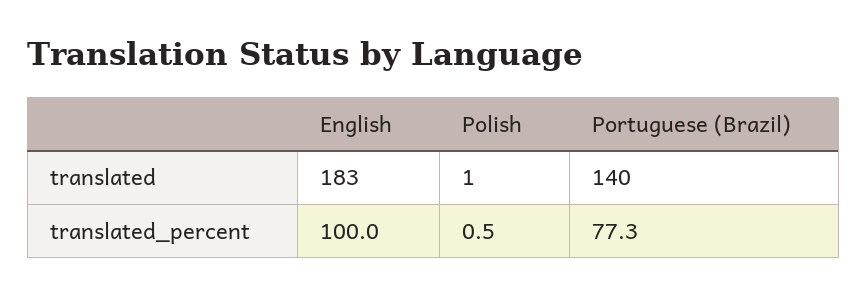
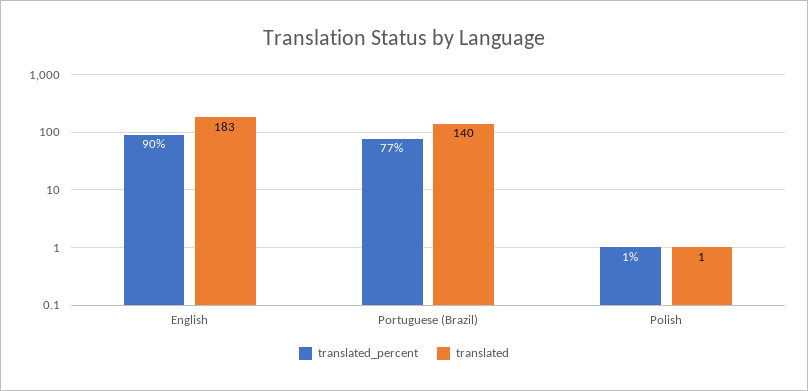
translated_percent, English: 100 -> 90

